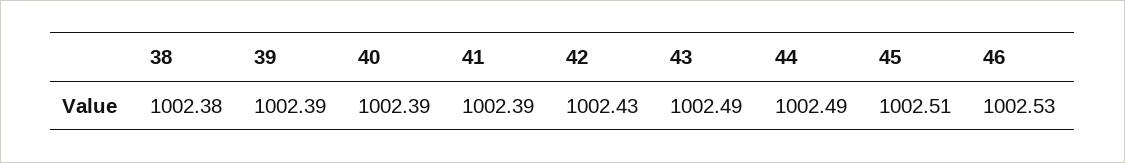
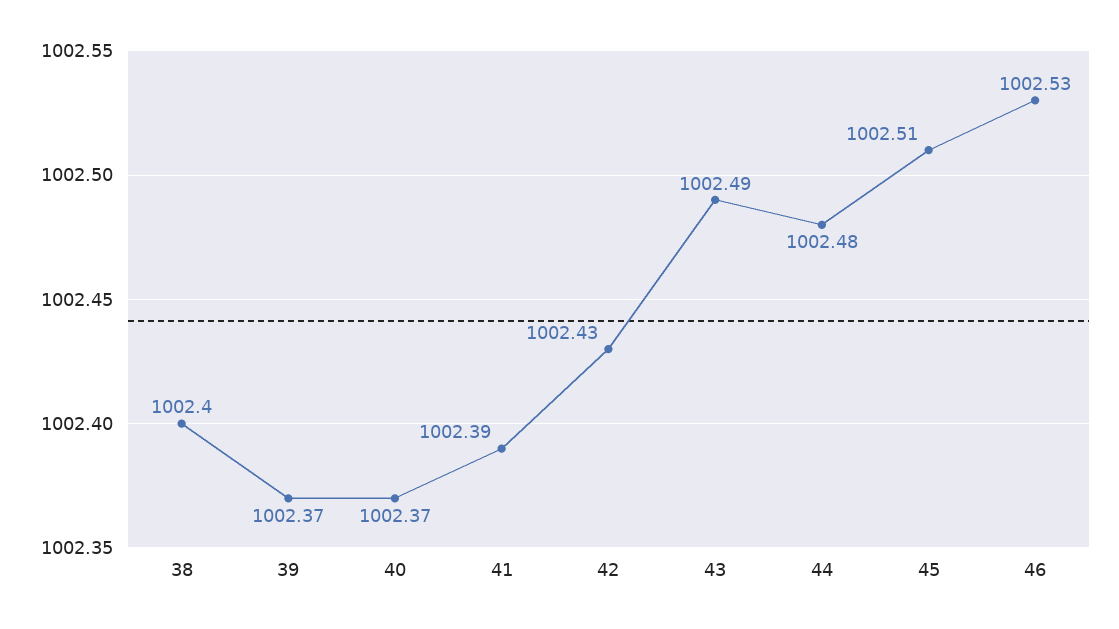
38: 1002.38 -> 1002.4
39: 1002.39 -> 1002.37
40: 1002.39 -> 1002.37
44: 1002.49 -> 1002.48

